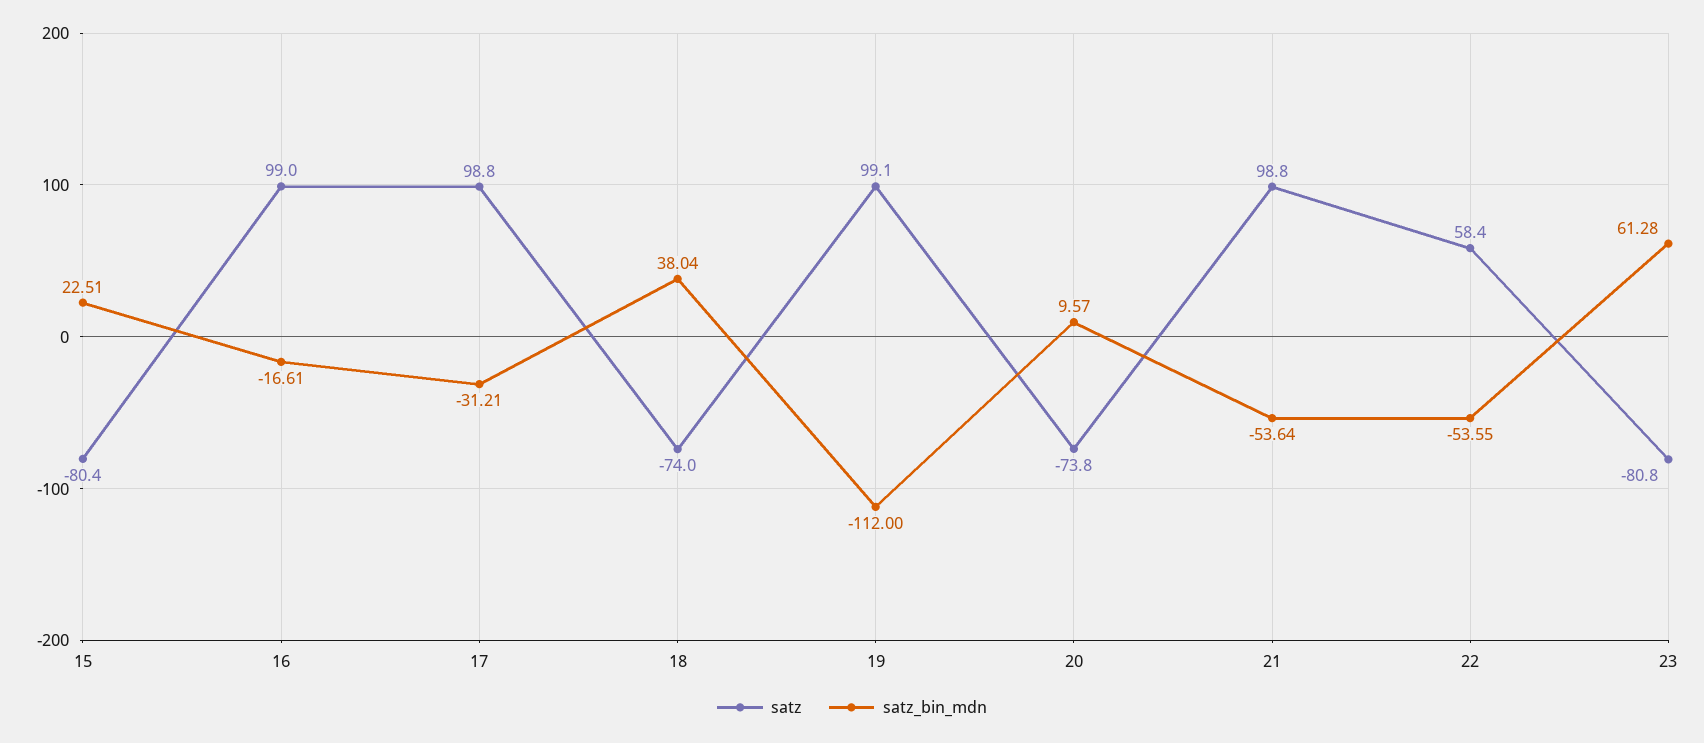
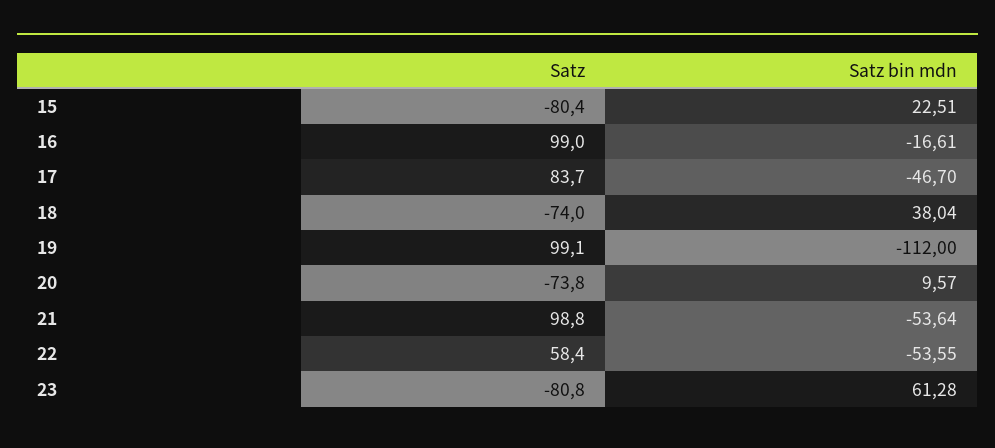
satz, 17: 98.8 -> 83.7
satz_bin_mdn, 17: -31.21 -> -46.7

